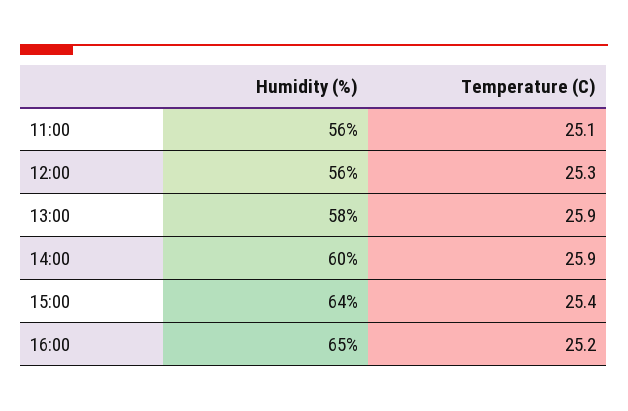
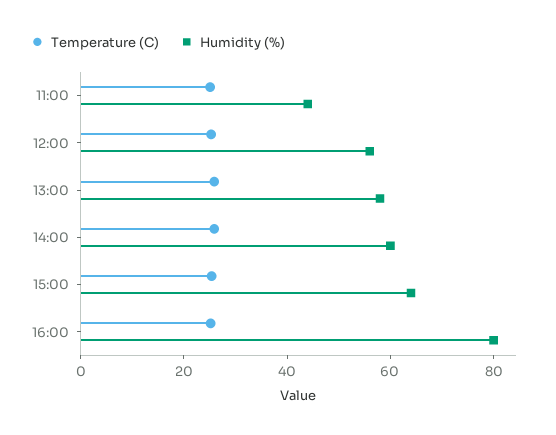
Humidity (%), 11:00: 56 -> 45
Humidity (%), 16:00: 65 -> 80

